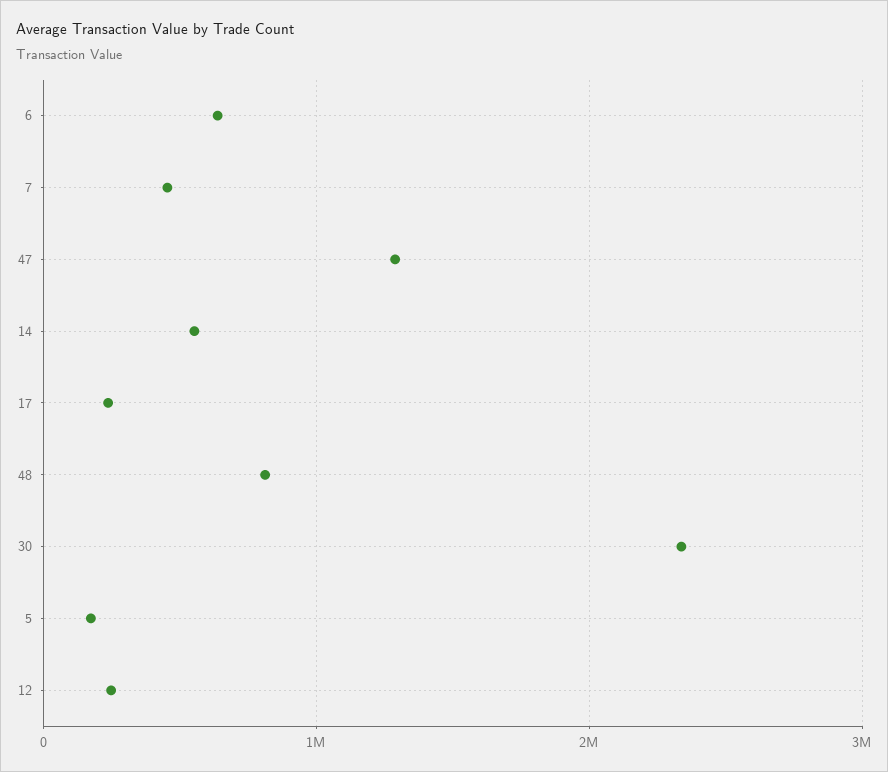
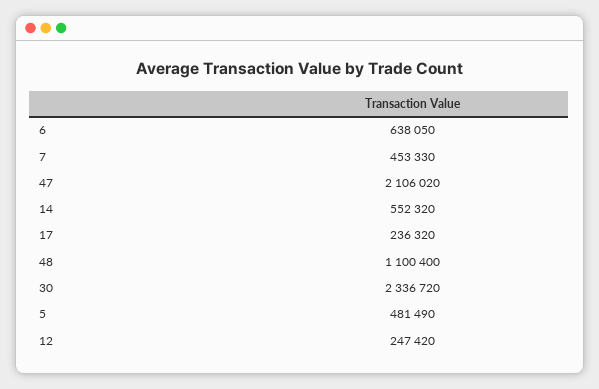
47: 1300000 -> 2106020
48: 800000 -> 1100400
5: 200000 -> 481490

